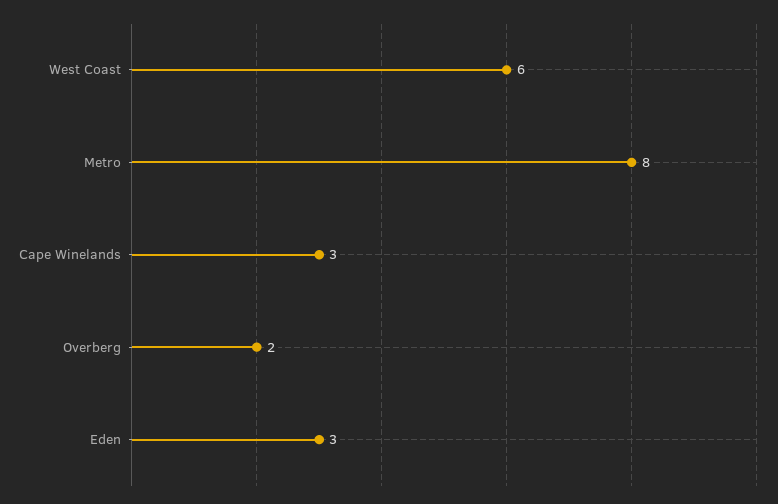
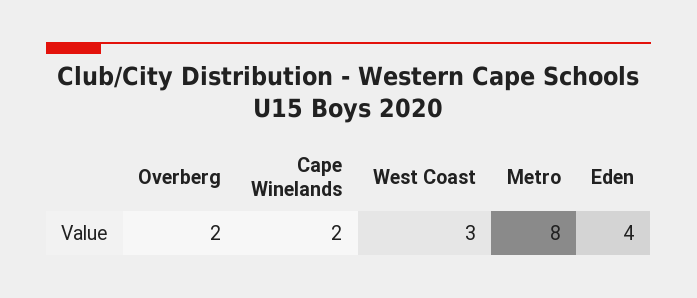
West Coast: 6 -> 3
Cape Winelands: 3 -> 2
Eden: 3 -> 4

